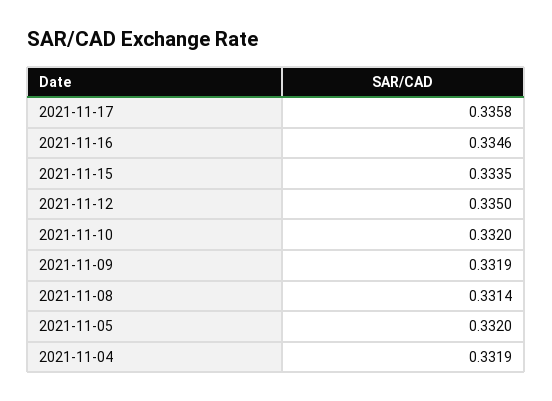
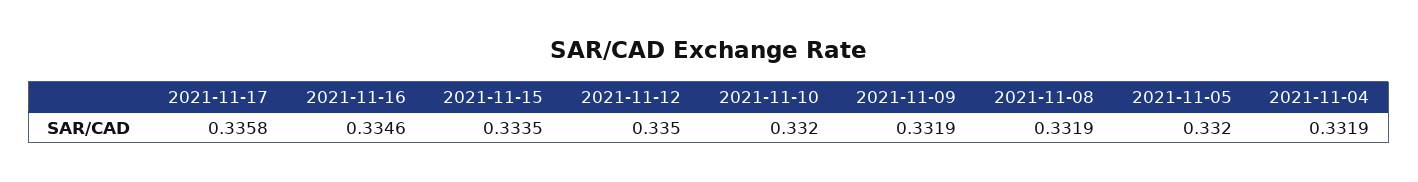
2021-11-08: 0.3314 -> 0.3319

